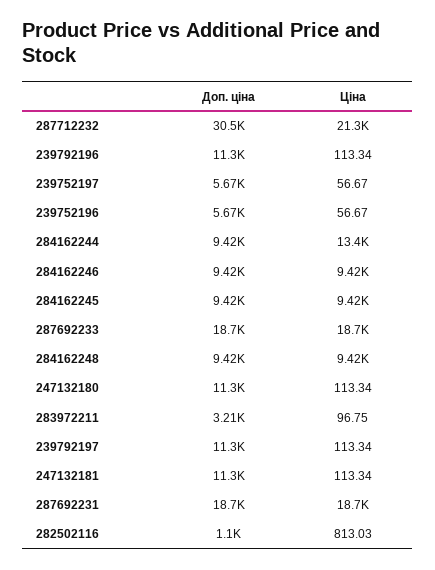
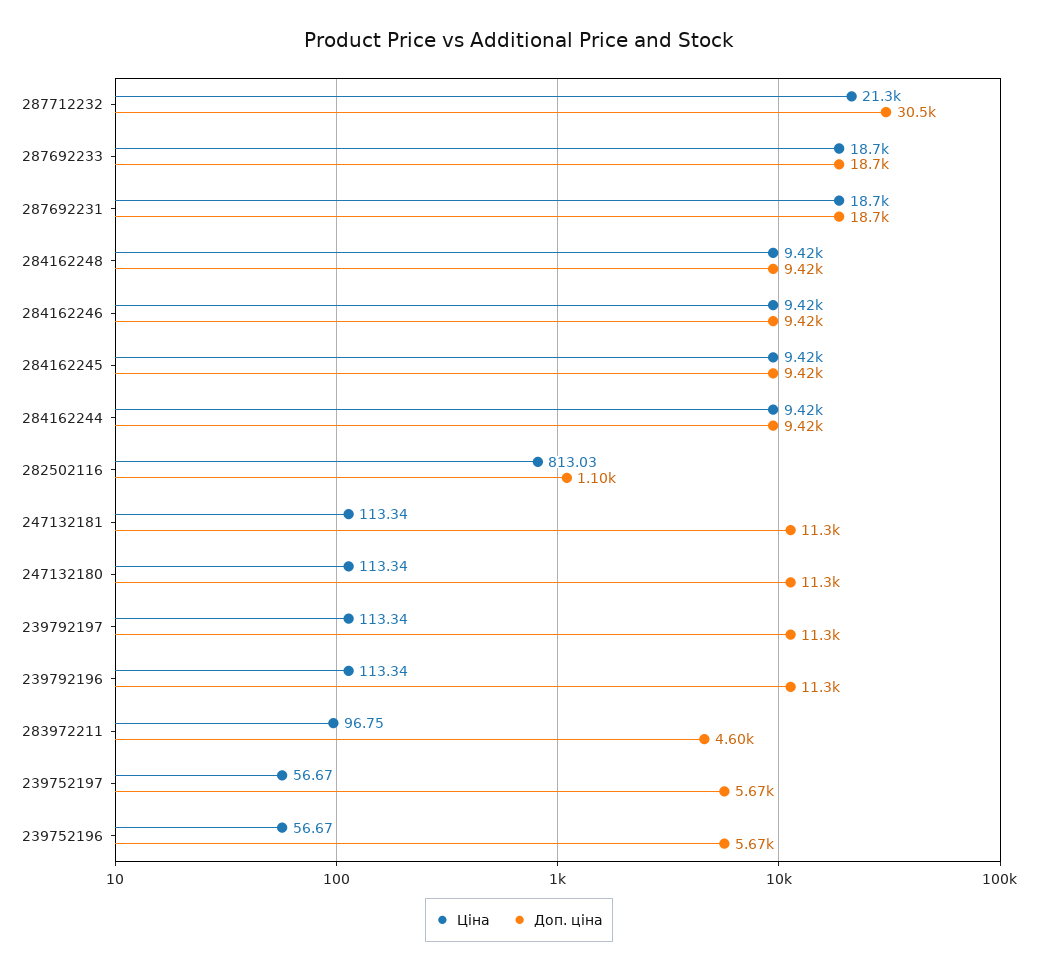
Ціна, 284162244: 13400 -> 9420
Доп. ціна, 283972211: 3210 -> 4600

